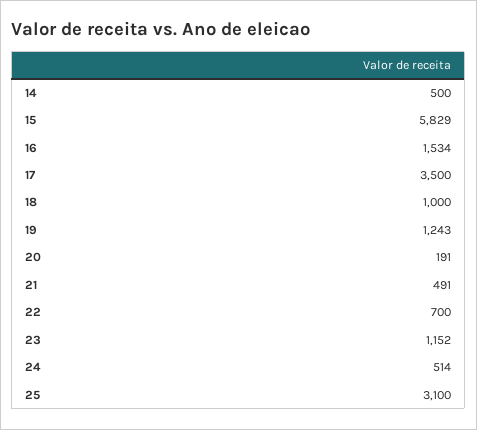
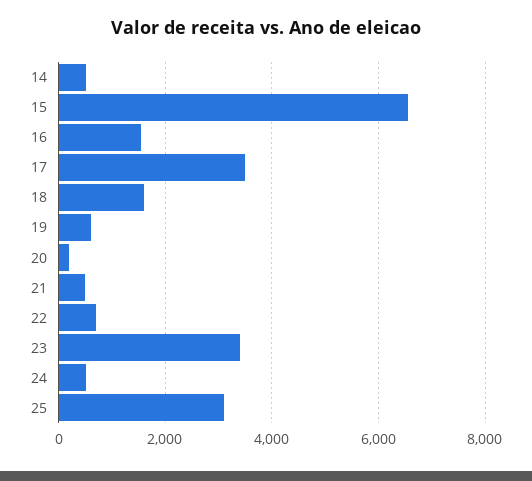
15: 5829 -> 6600
18: 1000 -> 1600
19: 1243 -> 600
23: 1152 -> 3400

